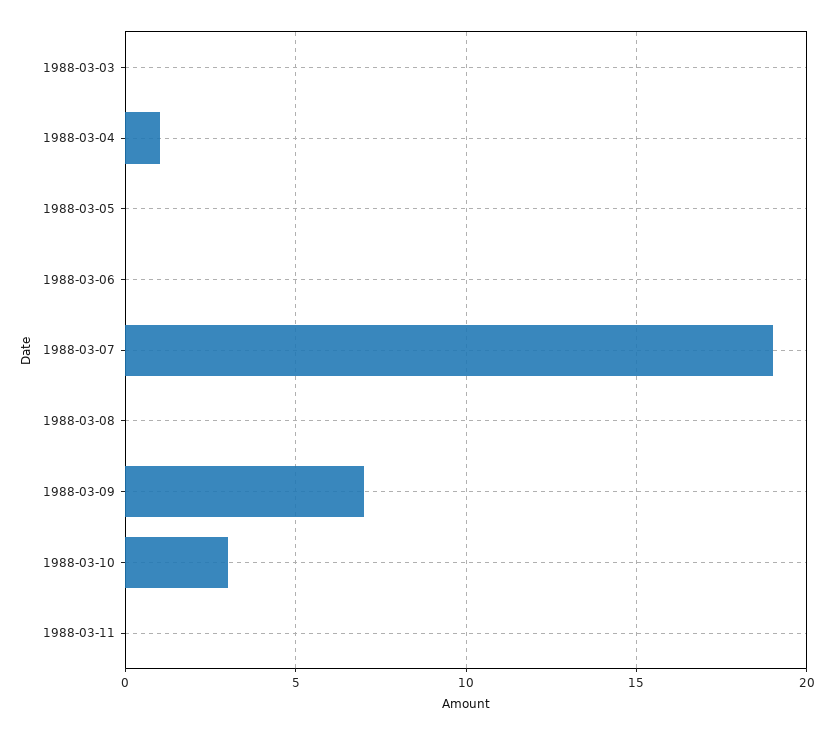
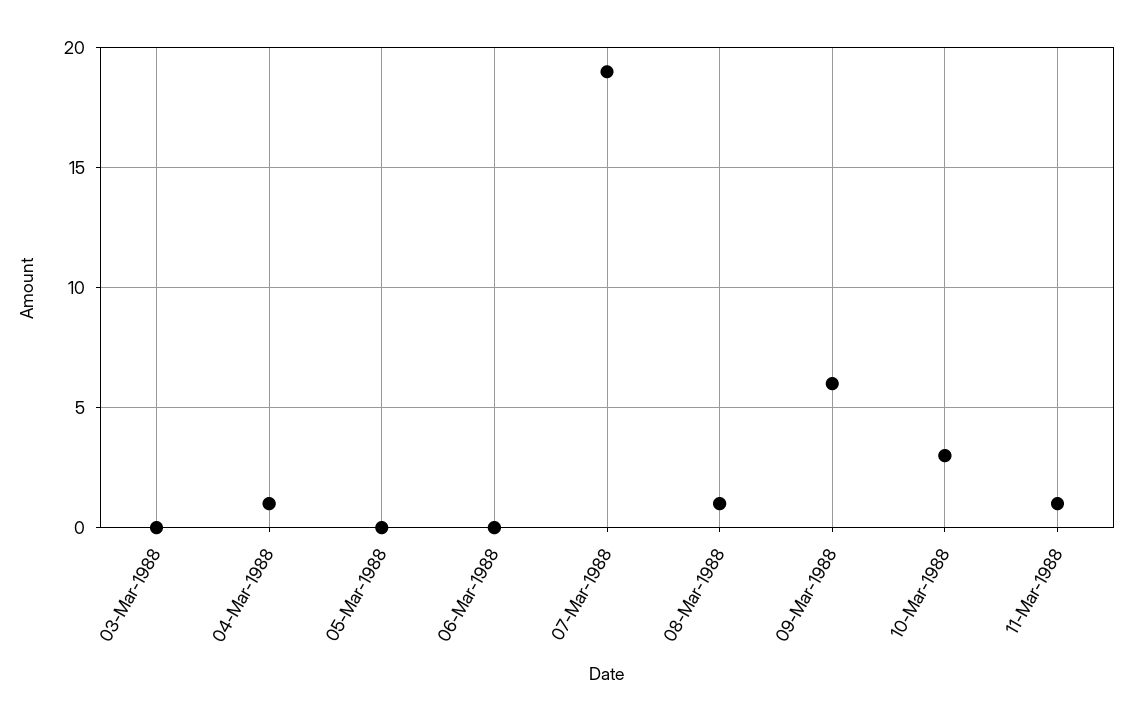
1988-03-08: 0 -> 1
1988-03-09: 7 -> 6
1988-03-11: 0 -> 1

